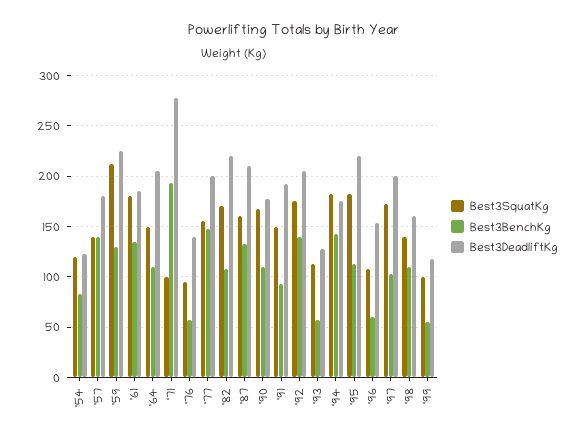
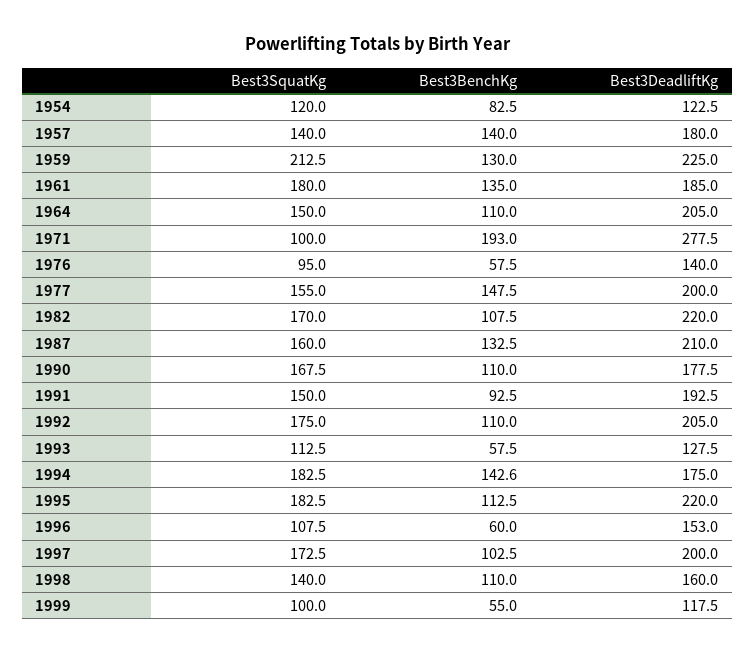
Best3BenchKg, '92: 140 -> 110

